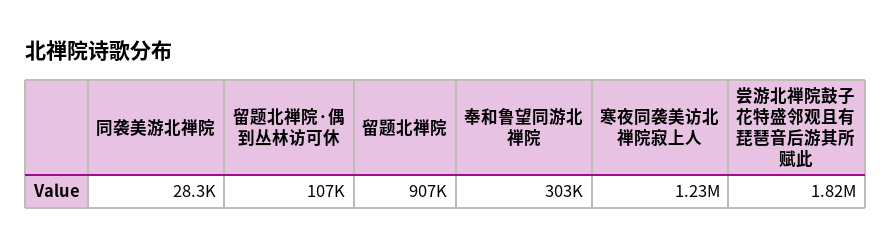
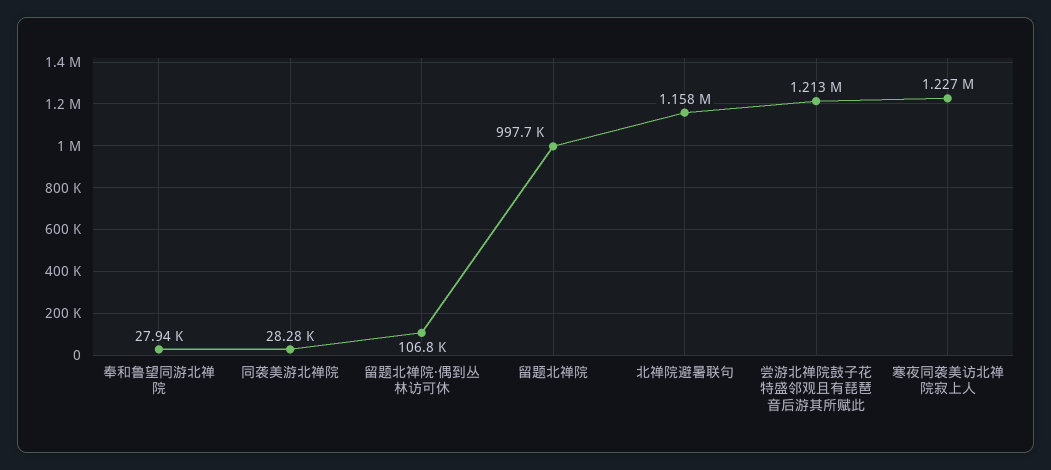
留题北禅院: 907000 -> 997700
奉和鲁望同游北禅院: 303000 -> 27940
尝游北禅院鼓子花特盛邻观且有琵琶音后游其所赋此: 1820000 -> 1213000
北禅院避暑联句: none -> 1158000

